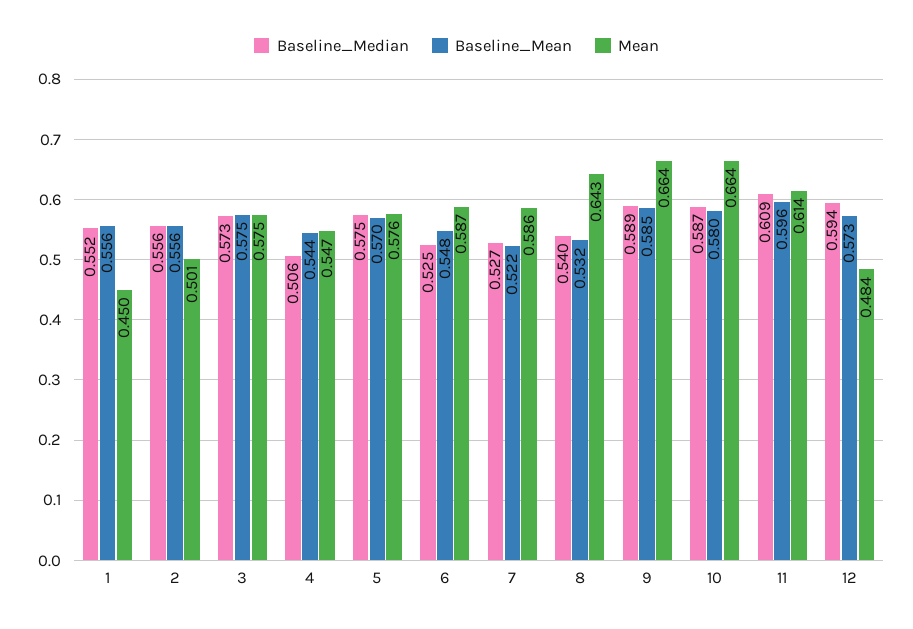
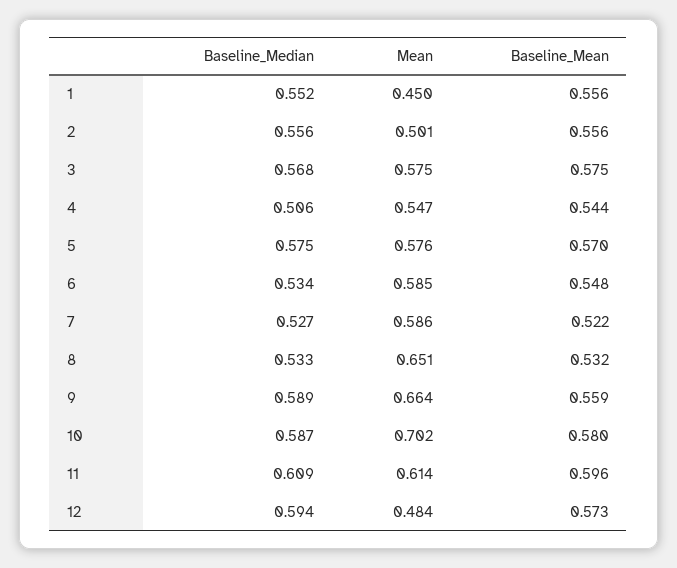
Baseline_Median, 3: 0.573 -> 0.568
Baseline_Median, 6: 0.525 -> 0.534
Mean, 6: 0.587 -> 0.585
Baseline_Median, 8: 0.54 -> 0.533
Mean, 8: 0.643 -> 0.651
Baseline_Mean, 9: 0.585 -> 0.559
Mean, 10: 0.664 -> 0.702

